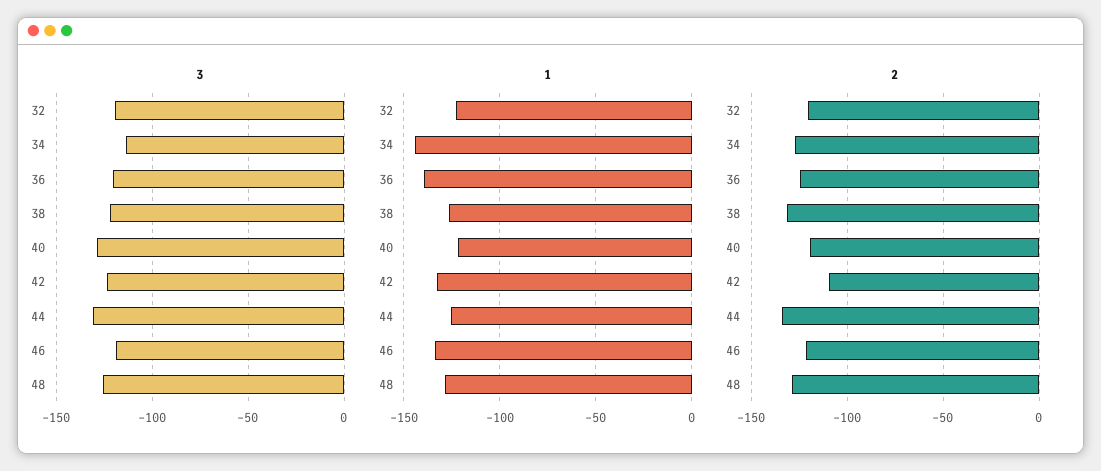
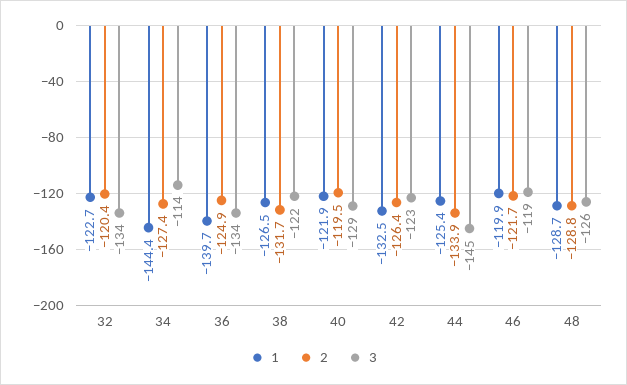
3, 32: -120 -> -134
3, 36: -120 -> -134
3, 44: -130 -> -145
1, 46: -135 -> -119.9
2, 42: -110 -> -126.4

